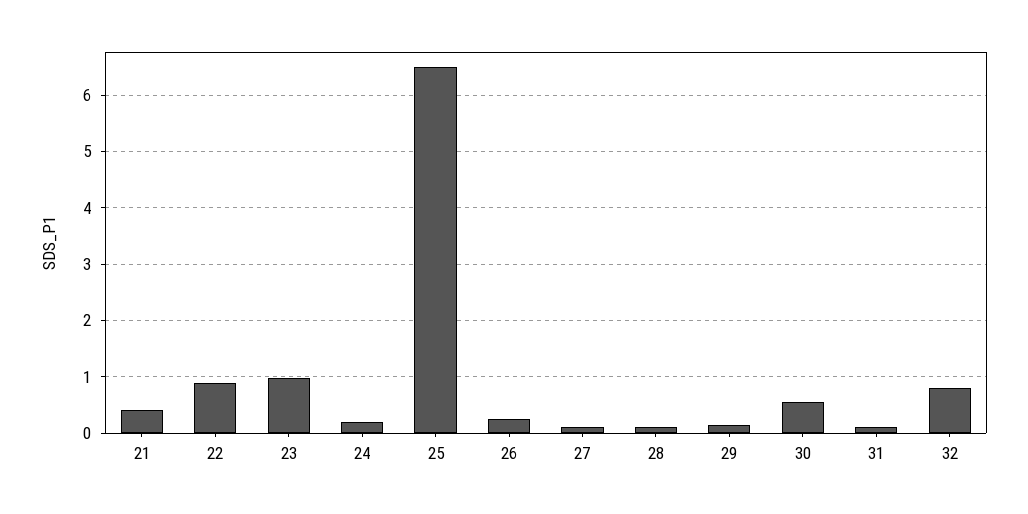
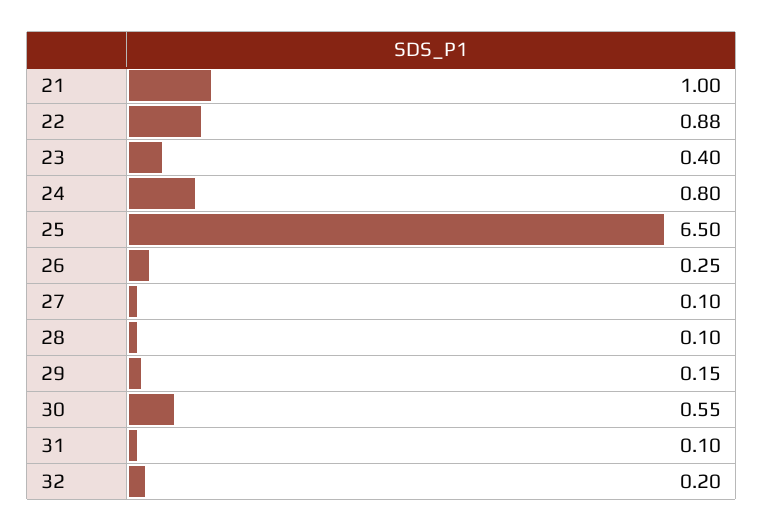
21: 0.4 -> 1
23: 1 -> 0.4
24: 0.2 -> 0.8
32: 0.8 -> 0.2

